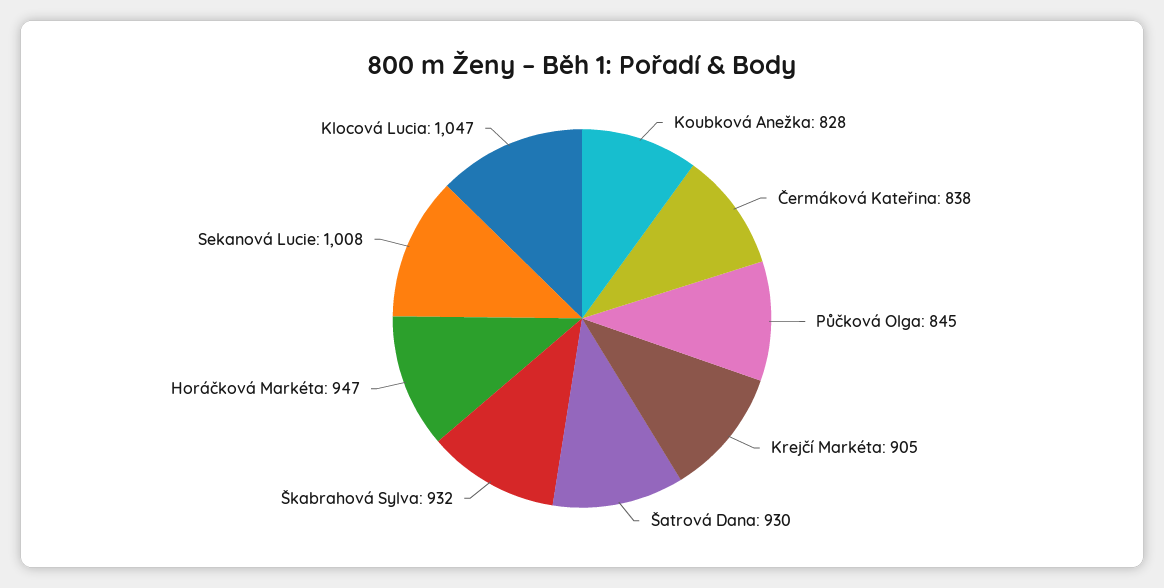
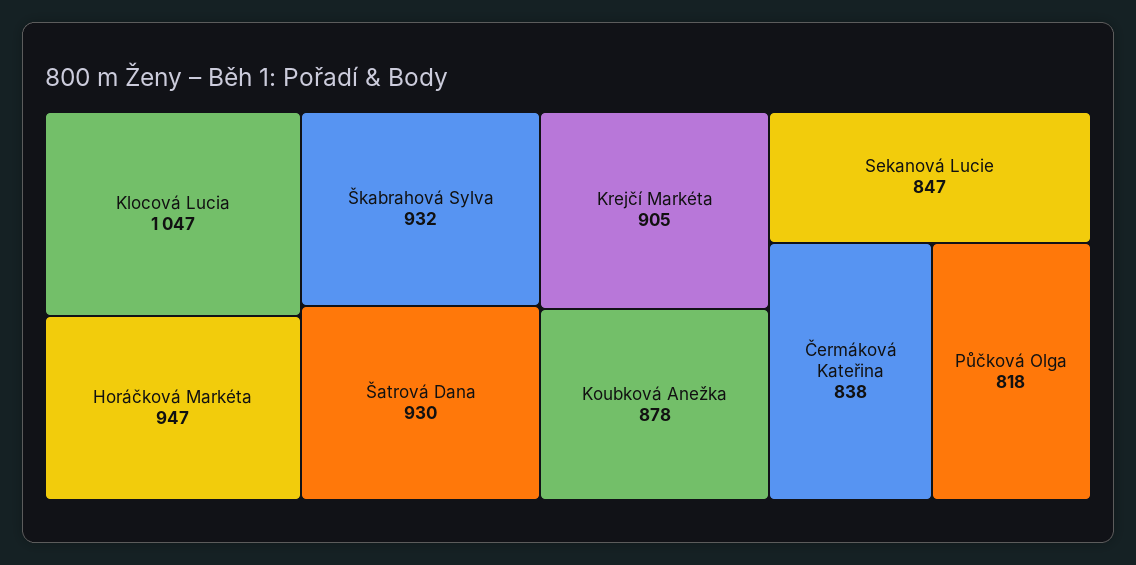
Koubková Anežka: 828 -> 878
Půčková Olga: 845 -> 818
Sekanová Lucie: 1008 -> 847

